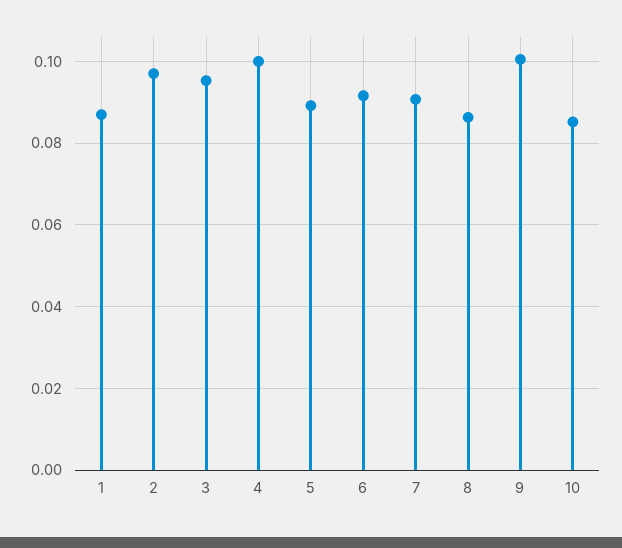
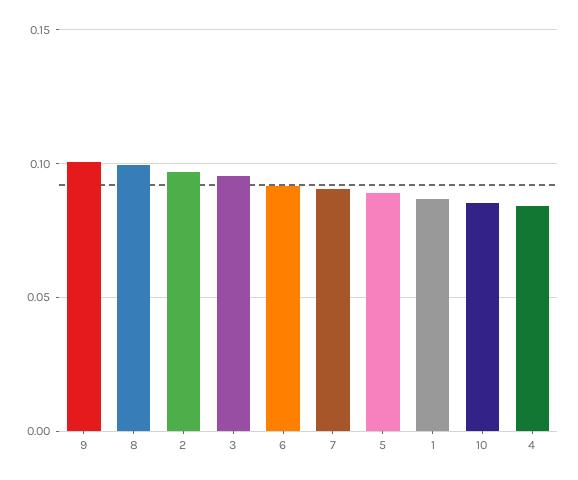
4: 0.1 -> 0.085
8: 0.086 -> 0.1

